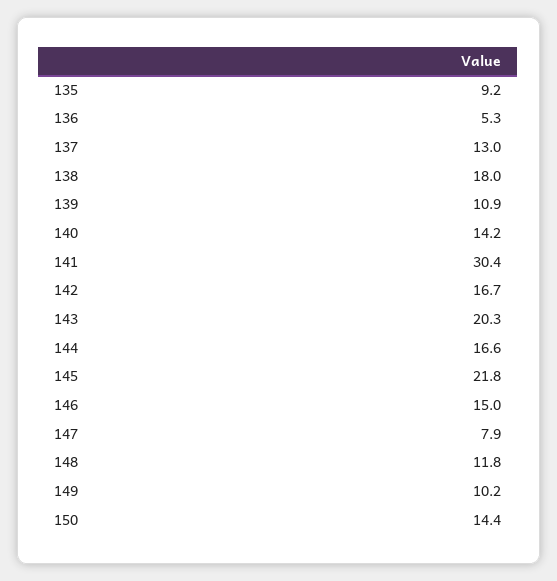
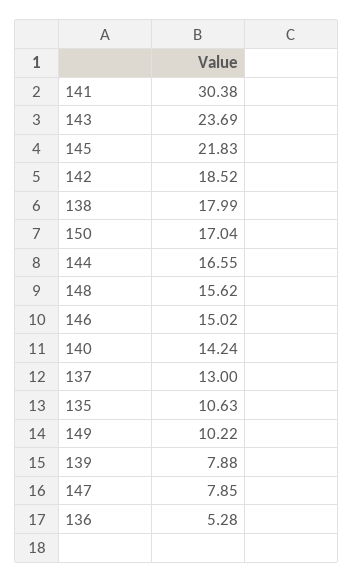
135: 9.2 -> 10.63
139: 10.9 -> 7.88
142: 16.7 -> 18.52
143: 20.3 -> 23.69
148: 11.8 -> 15.62
150: 14.4 -> 17.04

